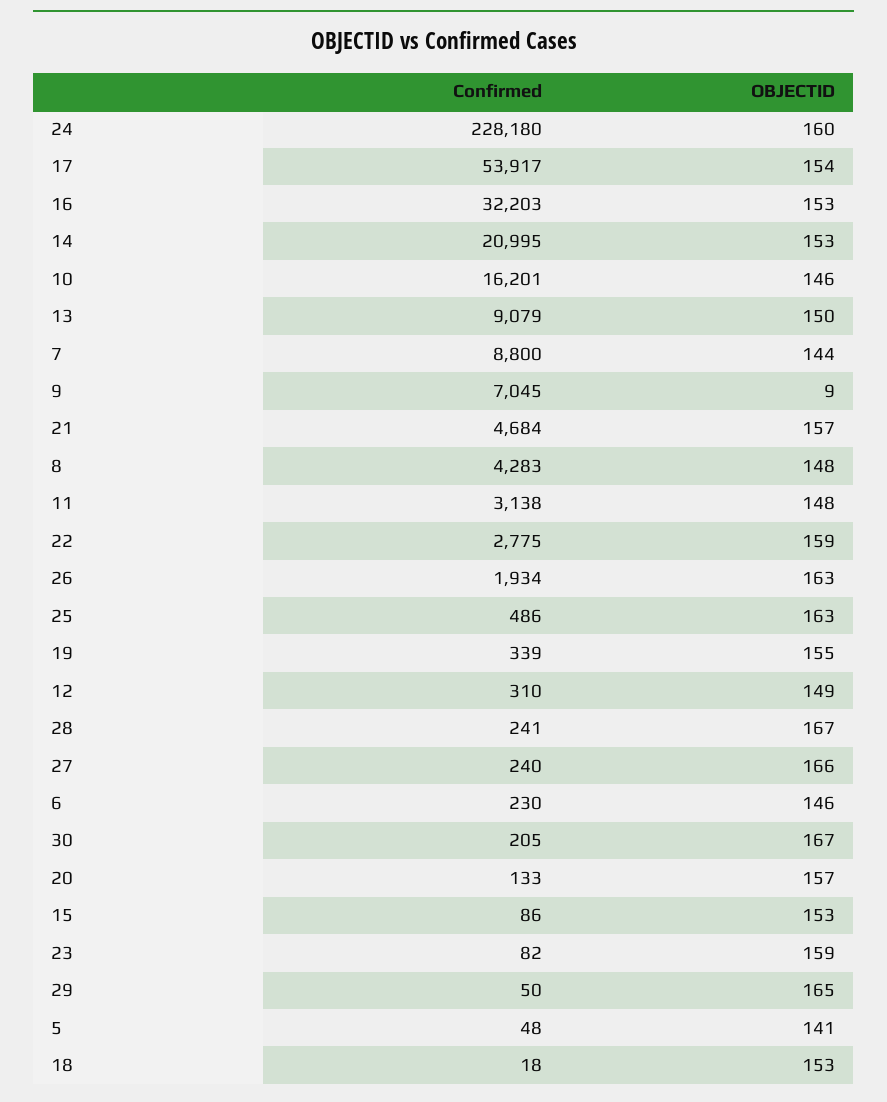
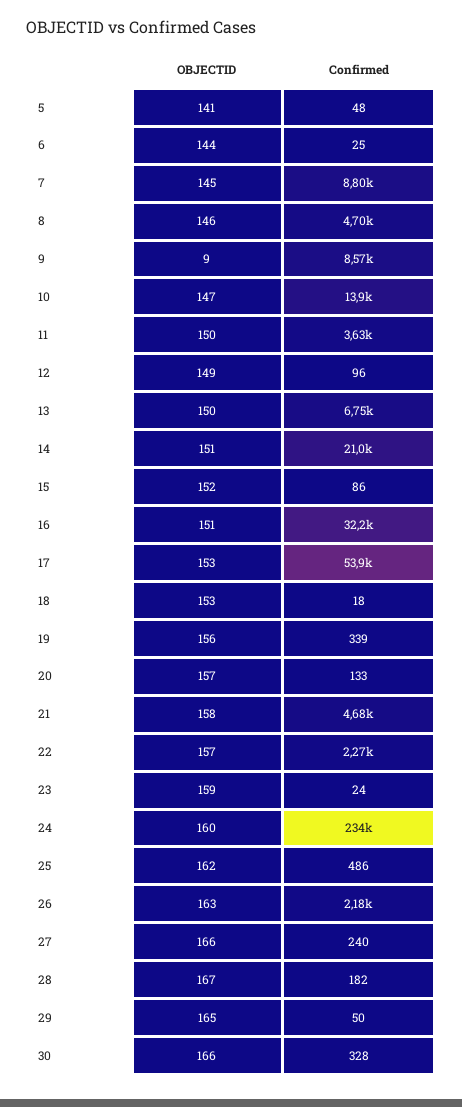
Confirmed, 24: 228180 -> 234000
OBJECTID, 17: 154 -> 153
OBJECTID, 16: 153 -> 151
OBJECTID, 14: 153 -> 151
Confirmed, 10: 16201 -> 13900
OBJECTID, 10: 146 -> 147
Confirmed, 13: 9079 -> 6750
OBJECTID, 7: 144 -> 145
Confirmed, 9: 7045 -> 8570
OBJECTID, 21: 157 -> 158
Confirmed, 8: 4283 -> 4700
OBJECTID, 8: 148 -> 146
Confirmed, 11: 3138 -> 3630
OBJECTID, 11: 148 -> 150
Confirmed, 22: 2775 -> 2270
OBJECTID, 22: 159 -> 157
Confirmed, 26: 1934 -> 2180
OBJECTID, 25: 163 -> 162
OBJECTID, 19: 155 -> 156
Confirmed, 12: 310 -> 96
Confirmed, 28: 241 -> 182
Confirmed, 6: 230 -> 25
OBJECTID, 6: 146 -> 144
Confirmed, 30: 205 -> 328
OBJECTID, 30: 167 -> 166
OBJECTID, 15: 153 -> 152
Confirmed, 23: 82 -> 24

